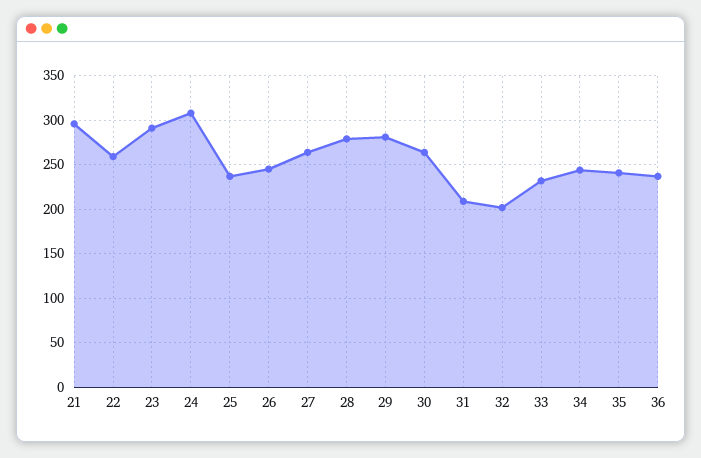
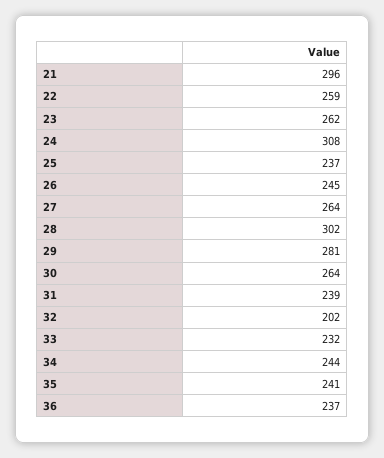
23: 290 -> 262
28: 280 -> 302
31: 210 -> 239

